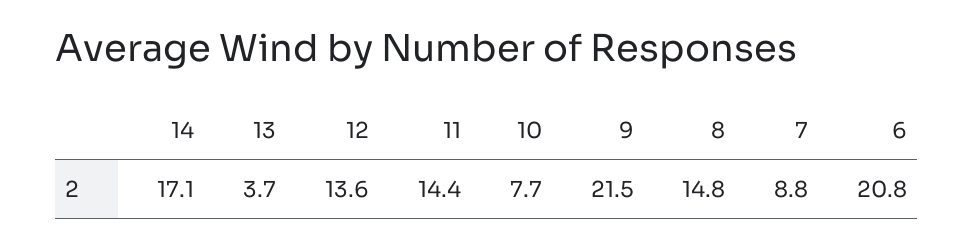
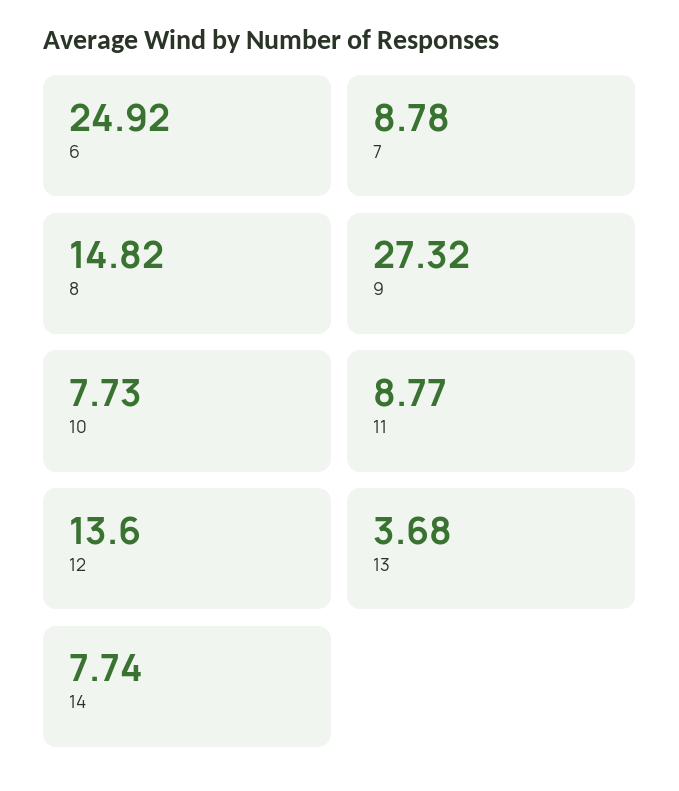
14: 17.1 -> 7.74
11: 14.4 -> 8.77
9: 21.5 -> 27.32
6: 20.8 -> 24.92

